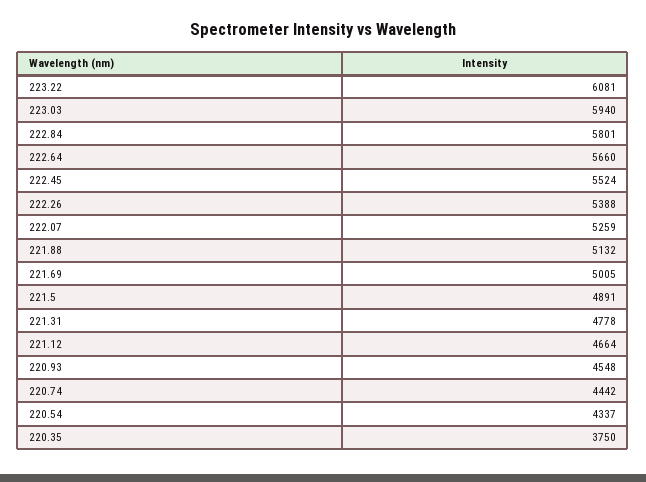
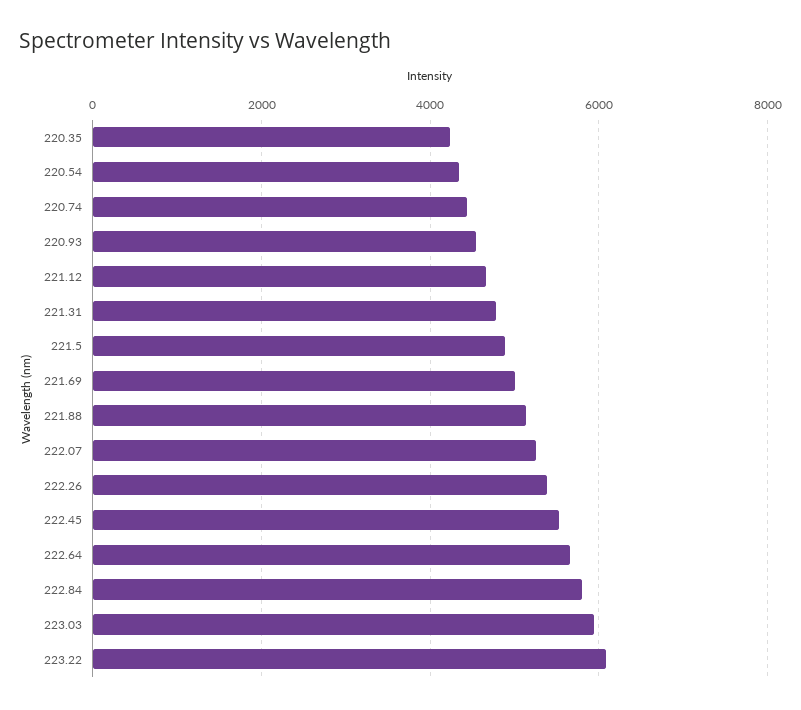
220.35: 3750 -> 4200

